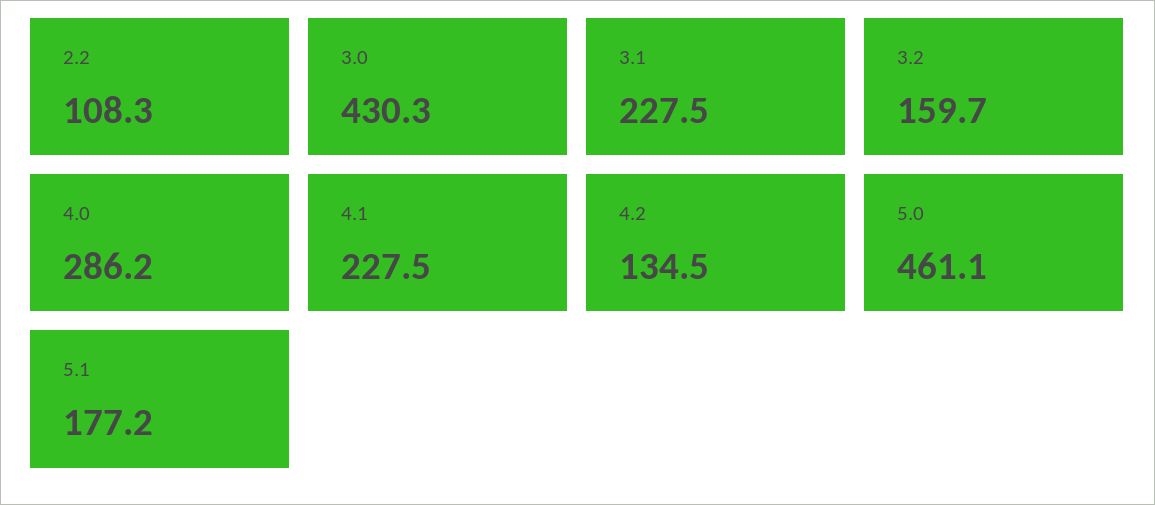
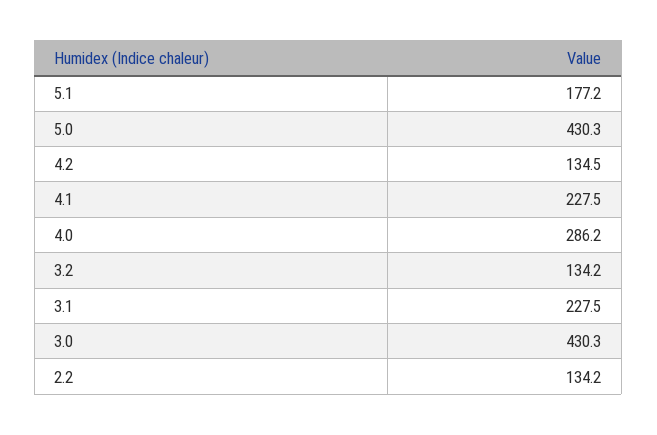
2.2: 108.3 -> 134.2
3.2: 159.7 -> 134.2
5.0: 461.1 -> 430.3

